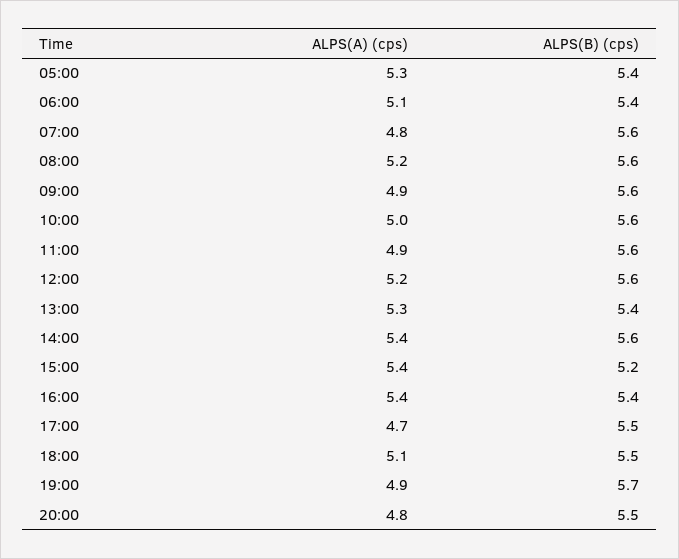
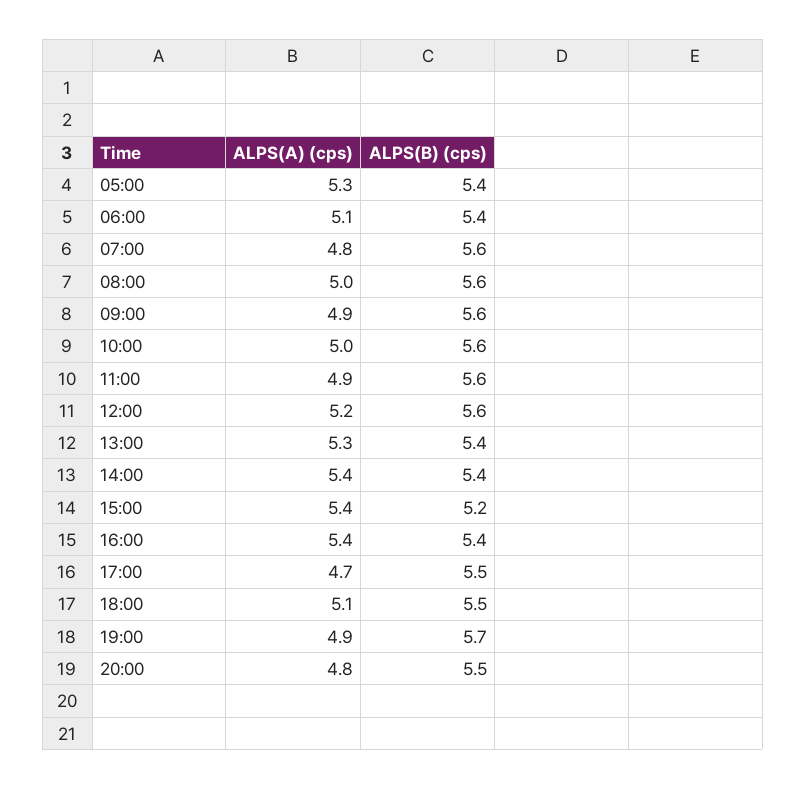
ALPS(A) (cps), 08:00: 5.2 -> 5
ALPS(B) (cps), 14:00: 5.6 -> 5.4

